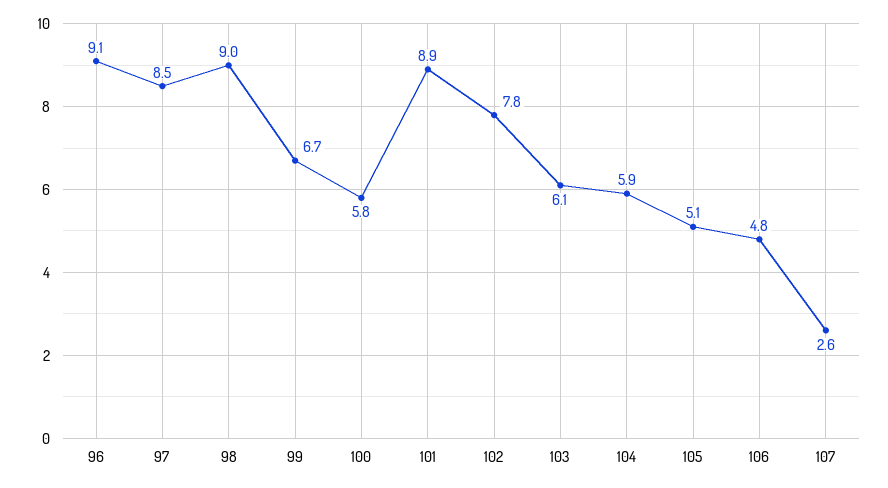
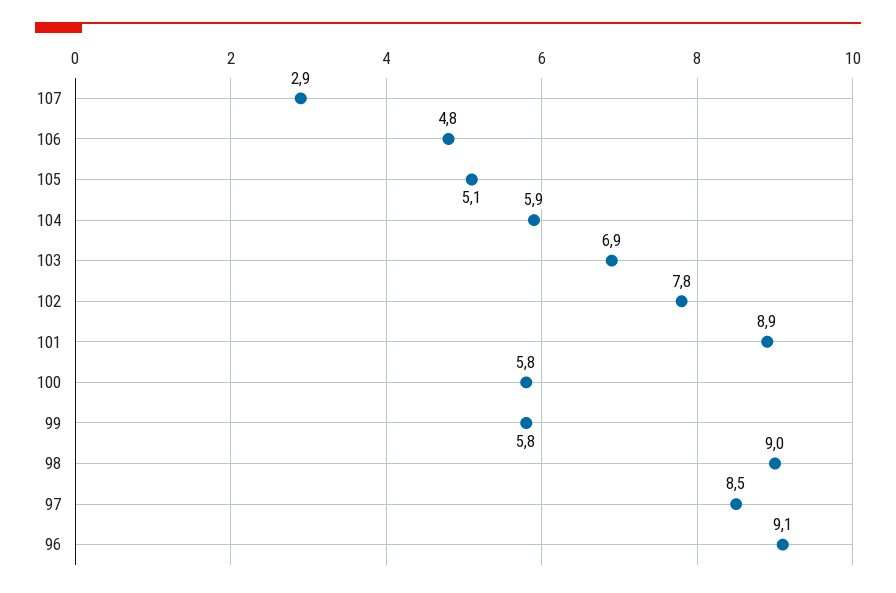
99: 6.7 -> 5.8
103: 6.1 -> 6.9
107: 2.6 -> 2.9

